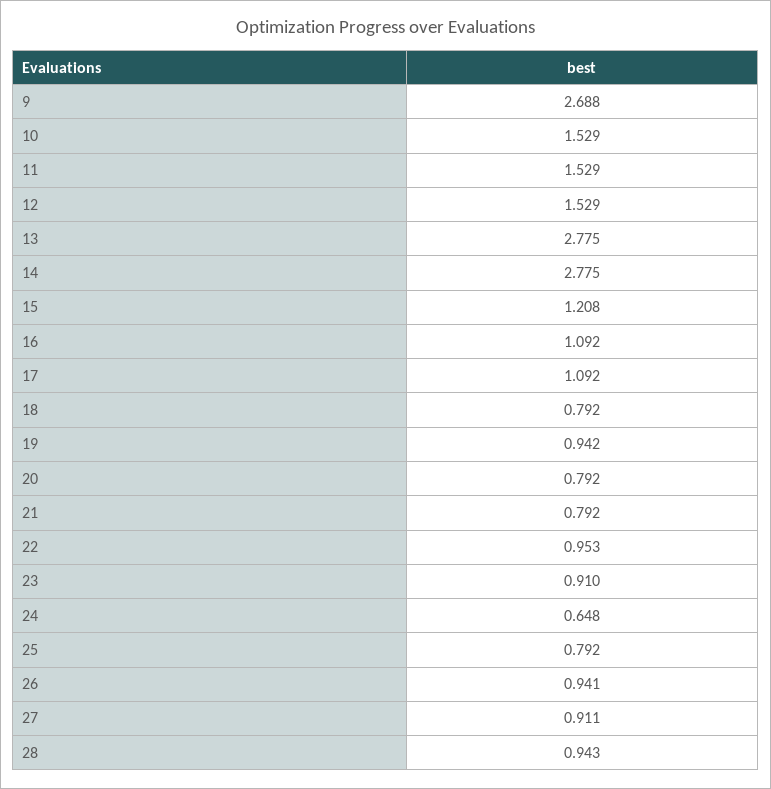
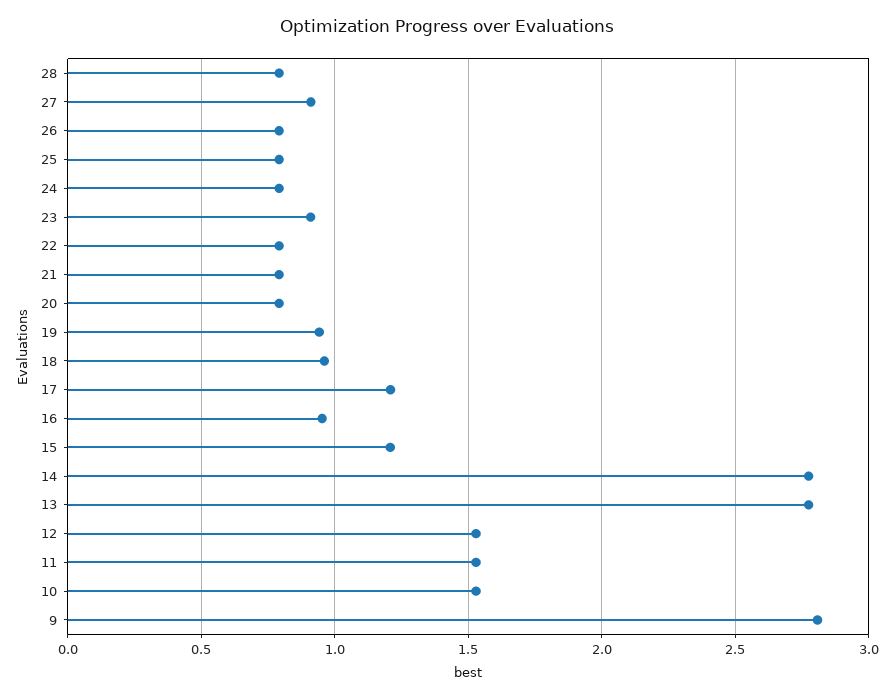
9: 2.688 -> 2.8
16: 1.092 -> 0.95
17: 1.092 -> 1.2
18: 0.792 -> 0.95
22: 0.953 -> 0.8
24: 0.648 -> 0.8
26: 0.941 -> 0.8
28: 0.943 -> 0.8

